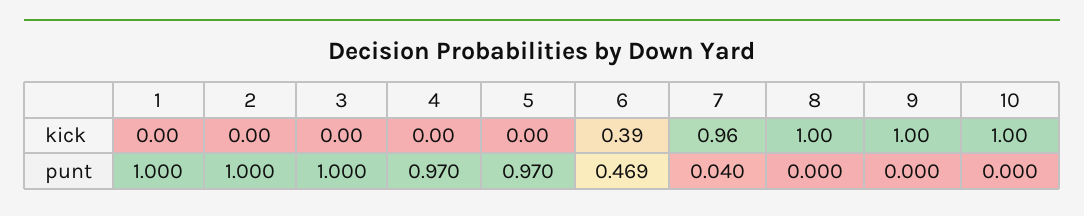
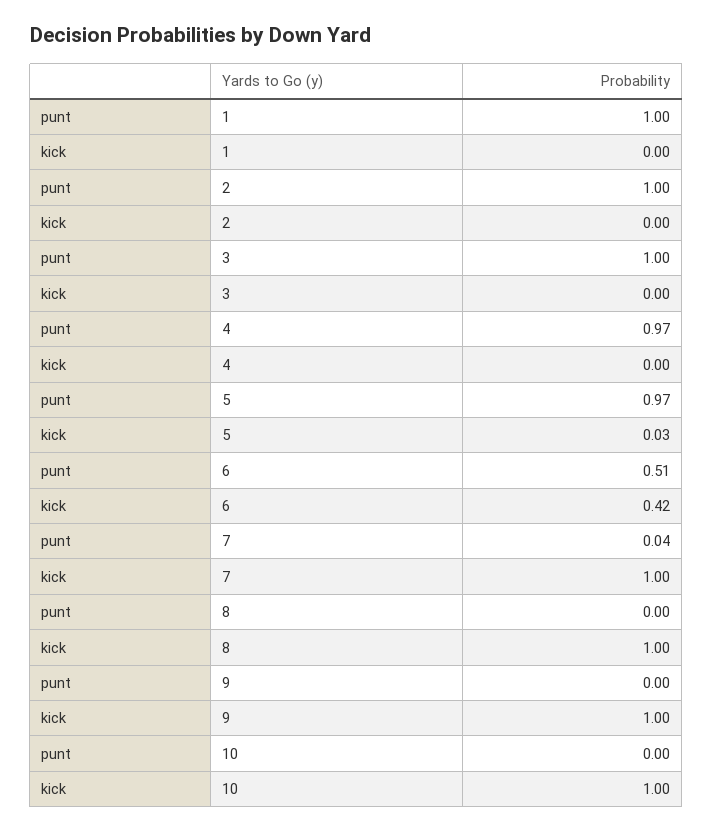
5, kick: 0 -> 0.03
6, kick: 0.39 -> 0.42
7, kick: 0.96 -> 1
6, punt: 0.469 -> 0.51

